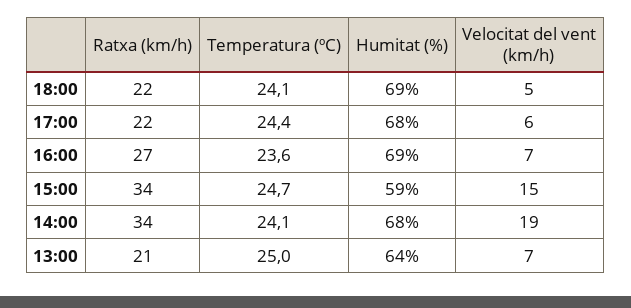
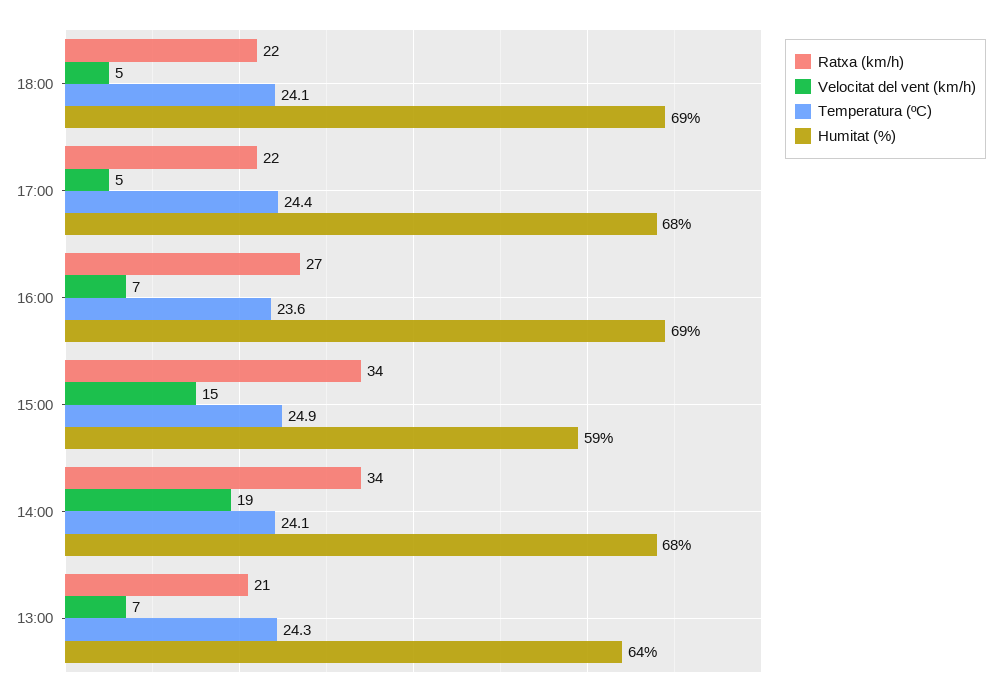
Velocitat del vent (km/h), 17:00: 6 -> 5
Temperatura (ºC), 15:00: 24.7 -> 24.9
Temperatura (ºC), 13:00: 25 -> 24.3

